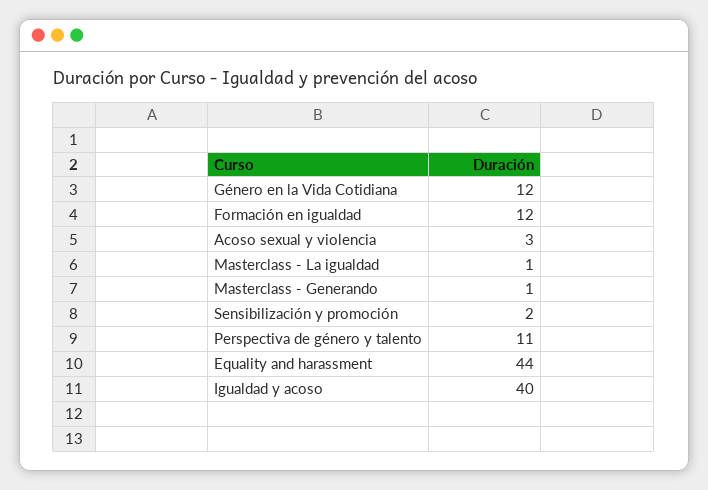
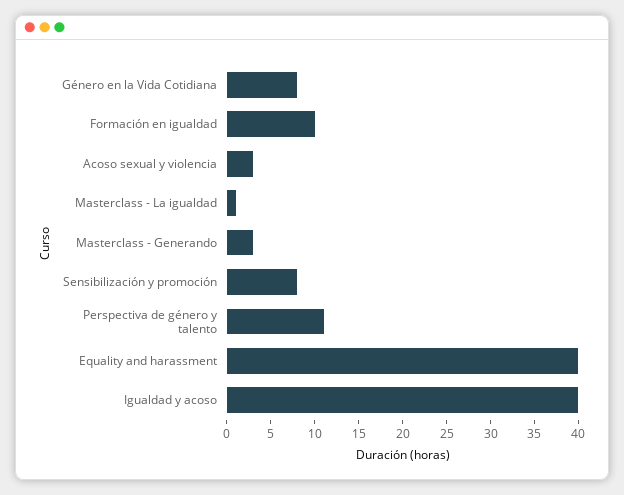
Género en la Vida Cotidiana: 12 -> 8
Formación en igualdad: 12 -> 10
Masterclass - Generando: 1 -> 3
Sensibilización y promoción: 2 -> 8
Equality and harassment: 44 -> 40

